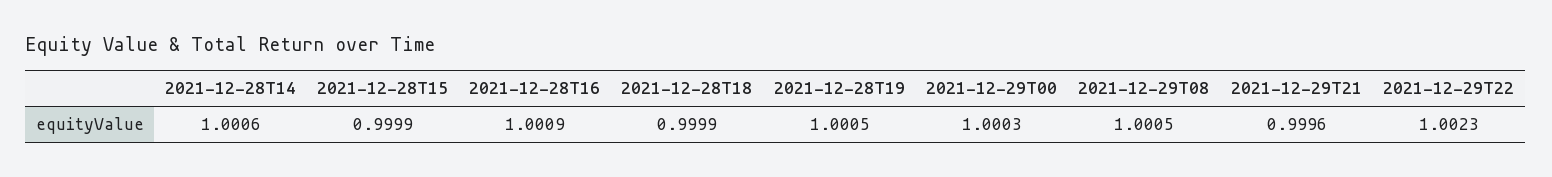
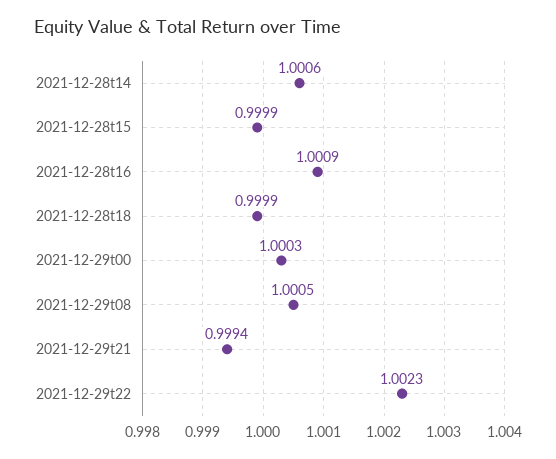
2021-12-28T19: 1.0005 -> none
2021-12-29T21: 0.9996 -> 0.9994

